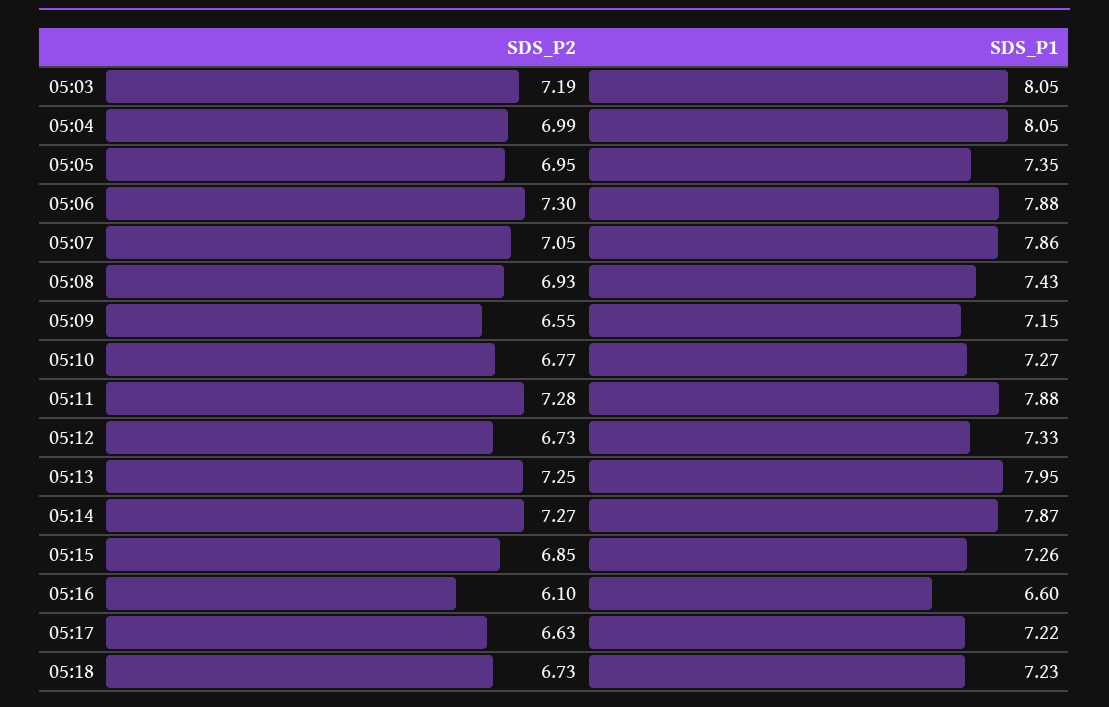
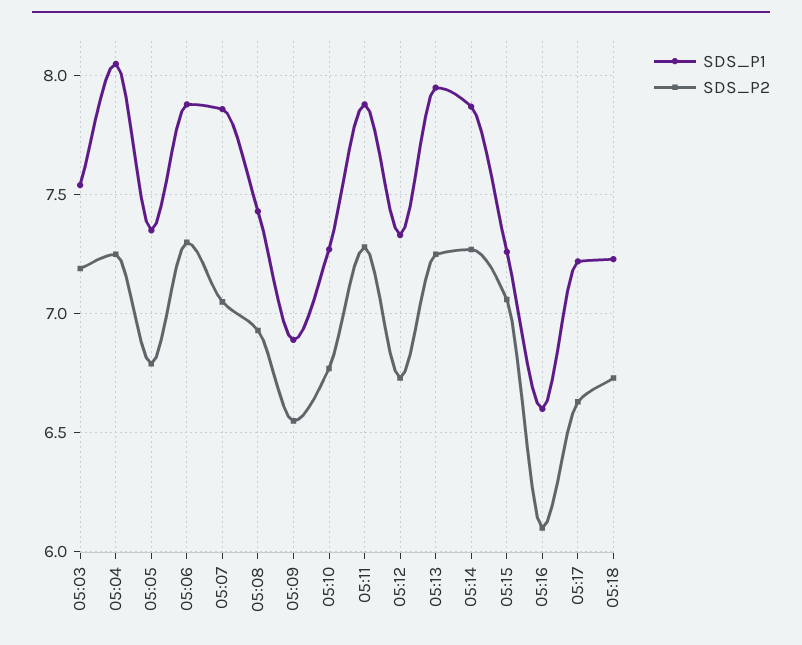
SDS_P1, 05:03: 8.05 -> 7.55
SDS_P2, 05:04: 6.99 -> 7.25
SDS_P2, 05:05: 6.95 -> 6.8
SDS_P1, 05:09: 7.15 -> 6.9
SDS_P2, 05:15: 6.85 -> 7.05

